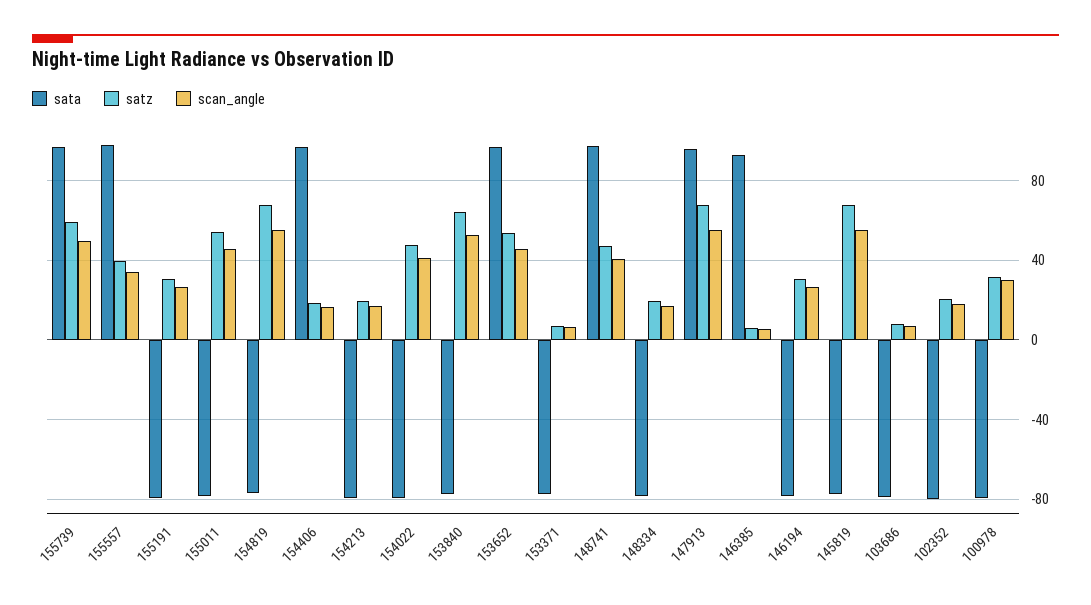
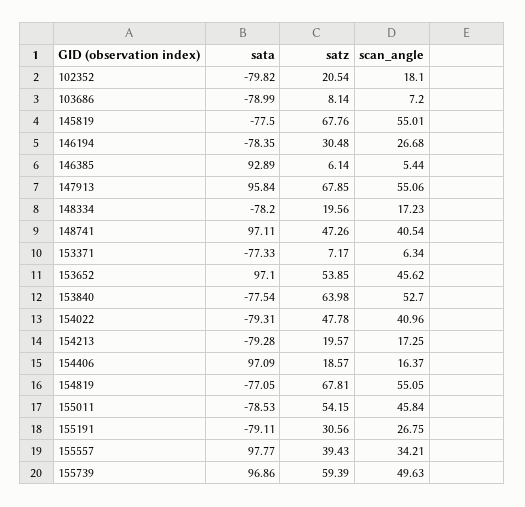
sata, 100978: -80 -> none
satz, 100978: 30 -> none
scan_angle, 100978: 30 -> none

